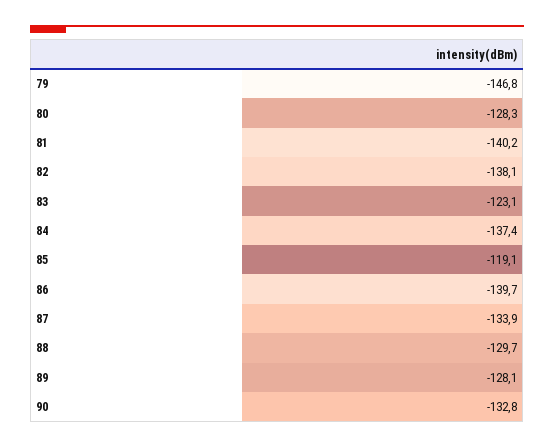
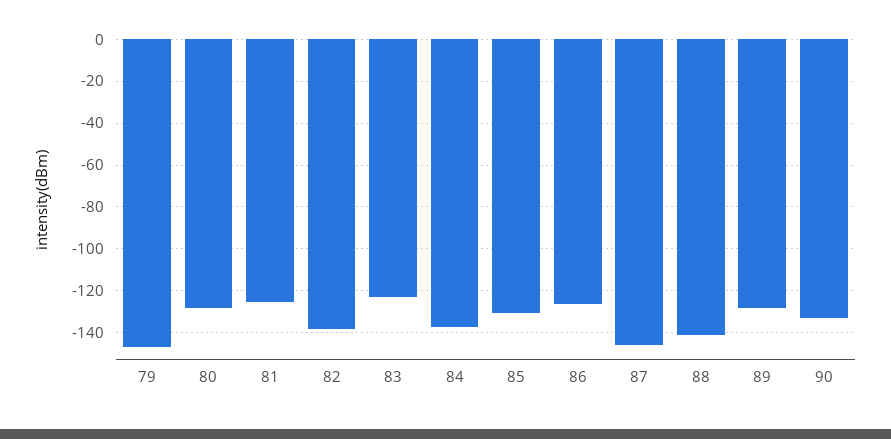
81: -140.2 -> -125
85: -119.1 -> -130
86: -139.7 -> -125
87: -133.9 -> -145
88: -129.7 -> -140

